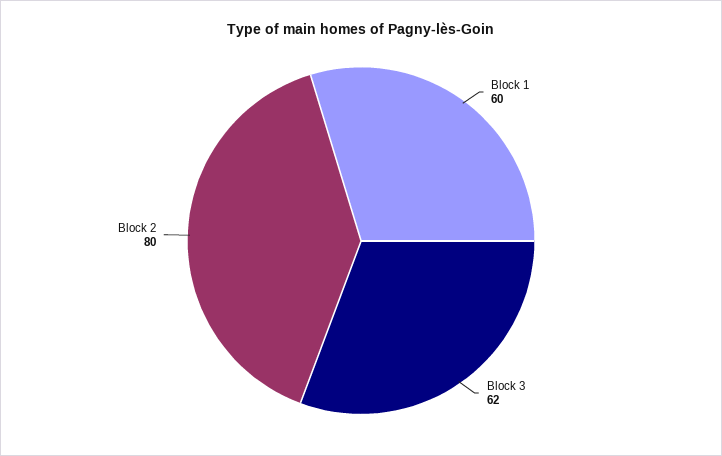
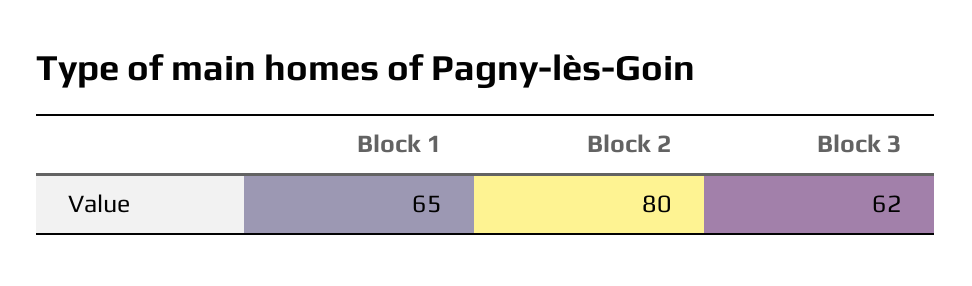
Block 1: 60 -> 65

